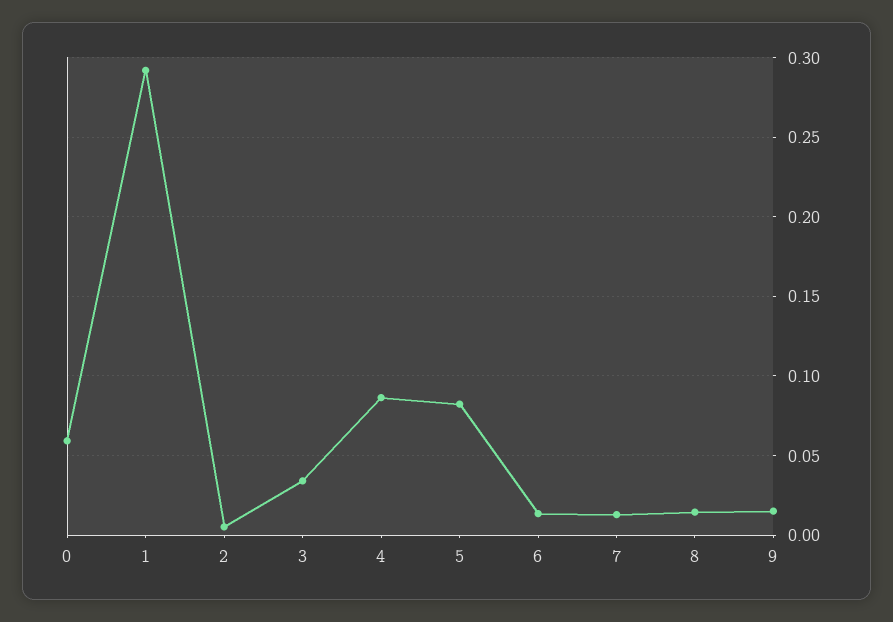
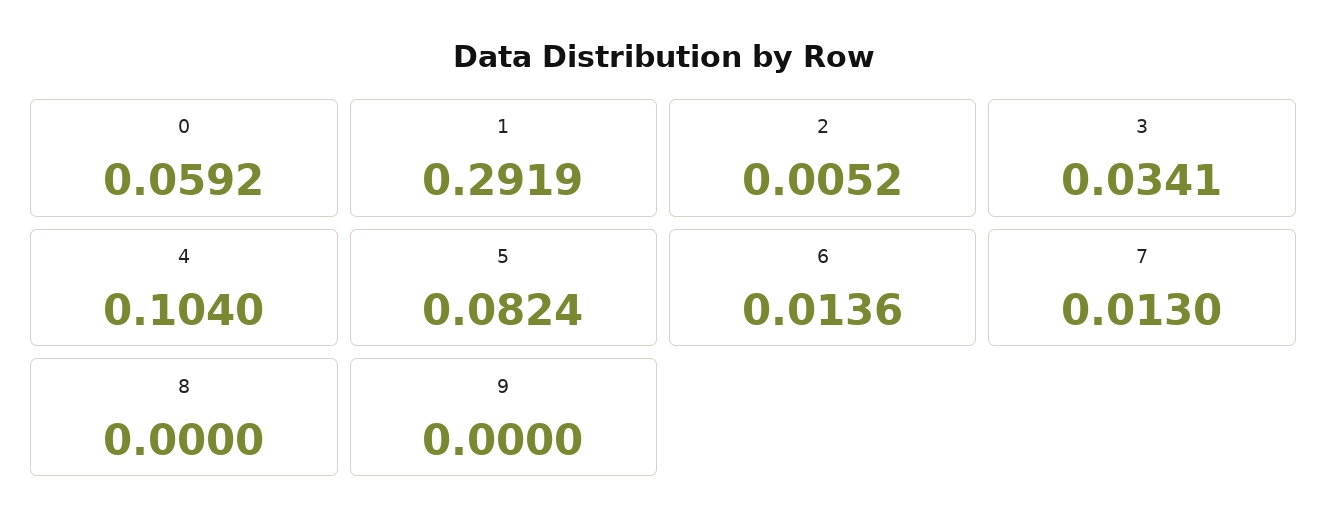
4: 0.085 -> 0.104
8: 0.015 -> 0
9: 0.015 -> 0

